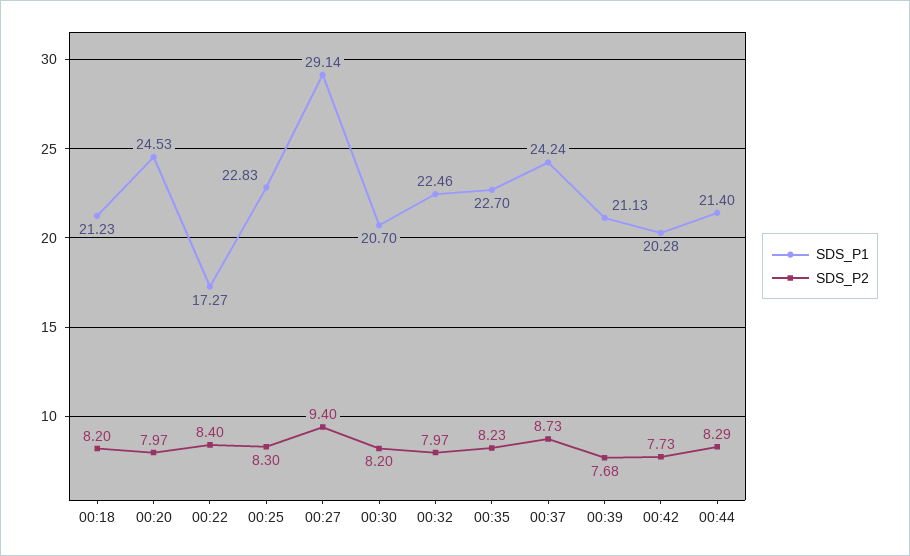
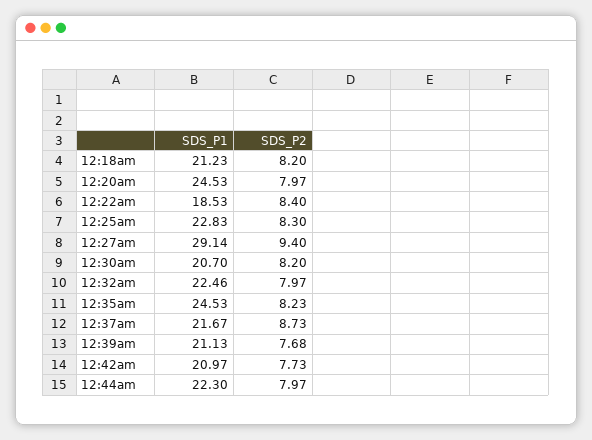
SDS_P1, 00:22: 17.27 -> 18.53
SDS_P1, 00:35: 22.7 -> 24.53
SDS_P1, 00:37: 24.24 -> 21.67
SDS_P1, 00:42: 20.28 -> 20.97
SDS_P1, 00:44: 21.4 -> 22.3
SDS_P2, 00:44: 8.29 -> 7.97

